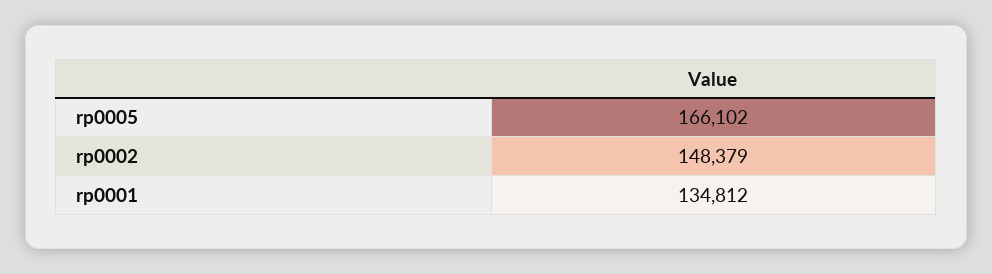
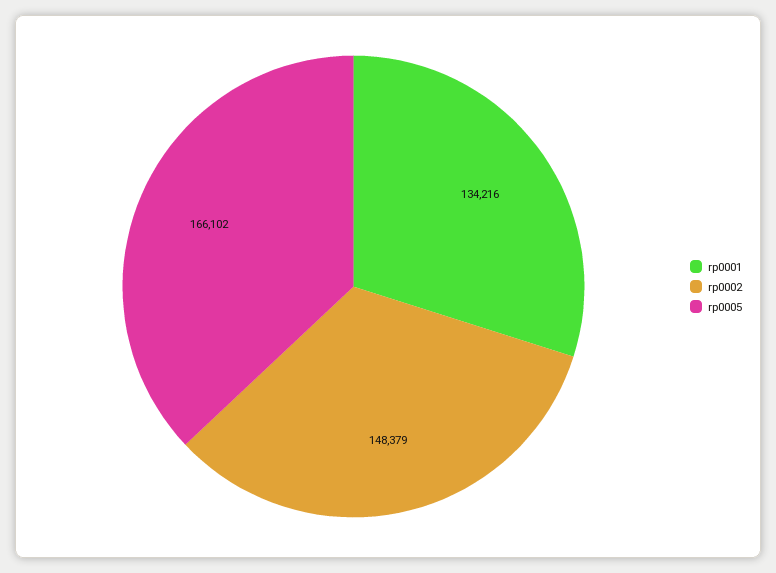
rp0001: 134812 -> 134216

